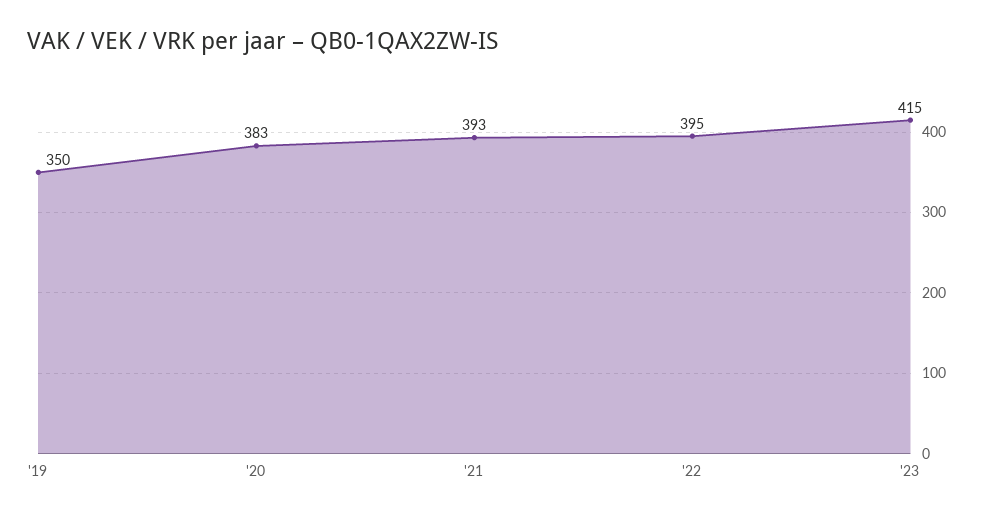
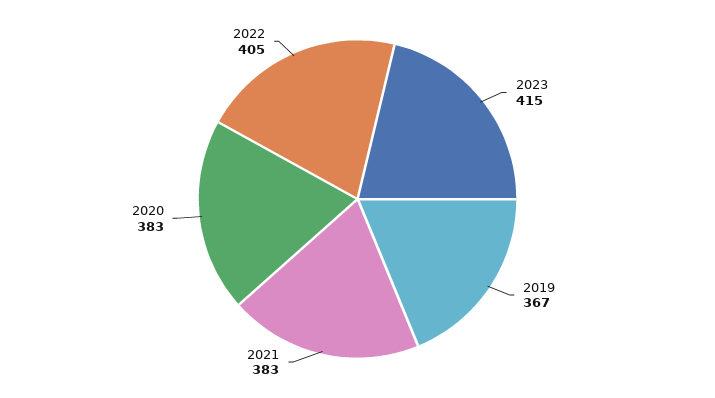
'19: 350 -> 367
'21: 393 -> 383
'22: 395 -> 405

